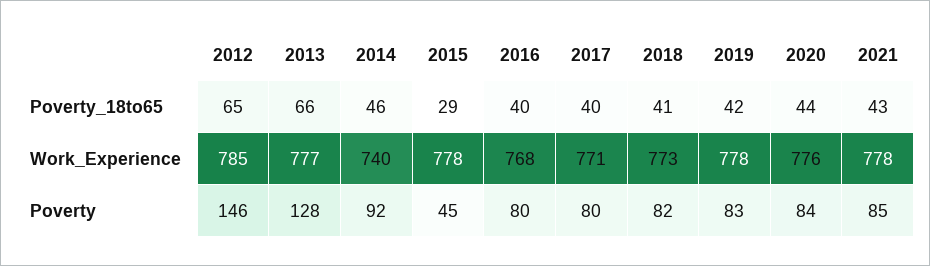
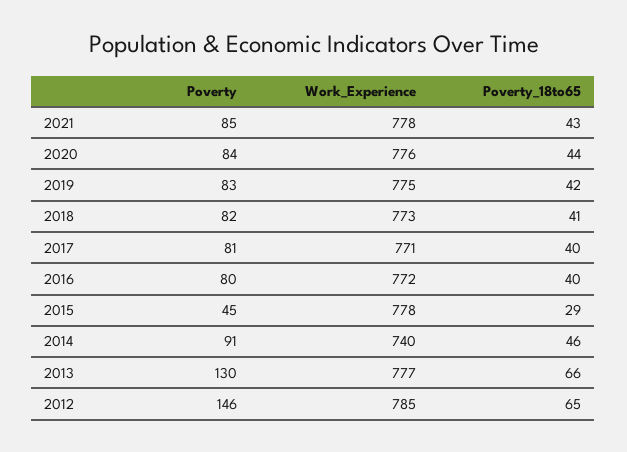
2016, Work_Experience: 768 -> 772
2019, Work_Experience: 778 -> 775
2013, Poverty: 128 -> 130
2014, Poverty: 92 -> 91
2017, Poverty: 80 -> 81

